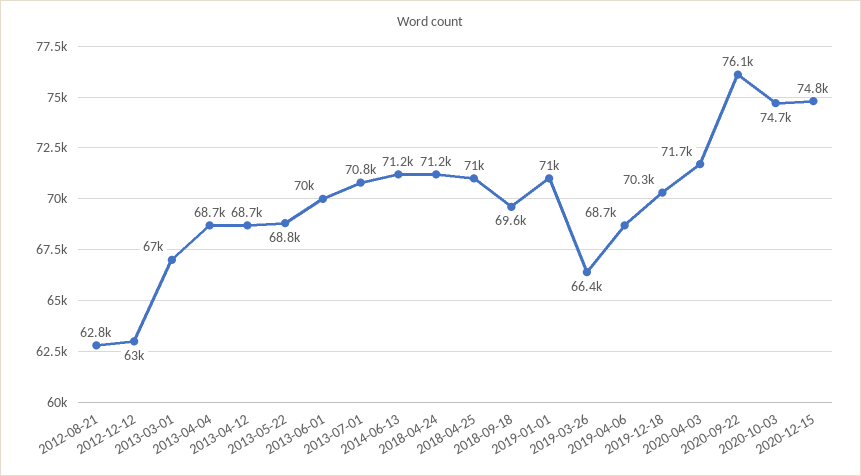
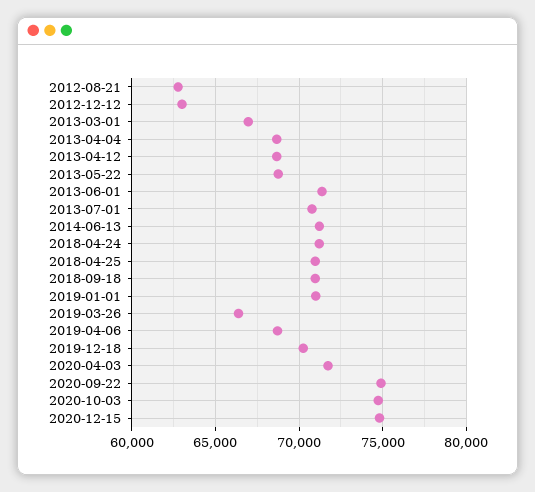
2013-06-01: 70000 -> 71500
2018-09-18: 69600 -> 71000
2020-09-22: 76100 -> 75000

